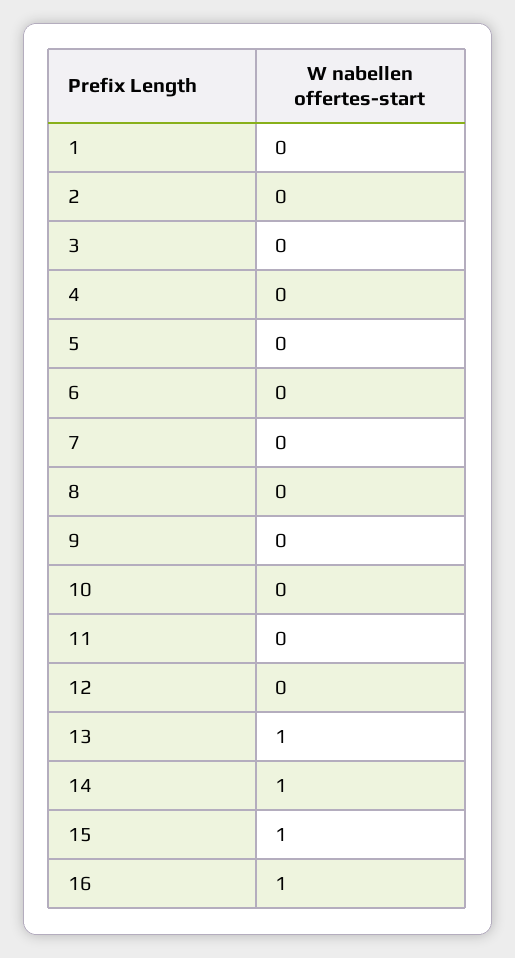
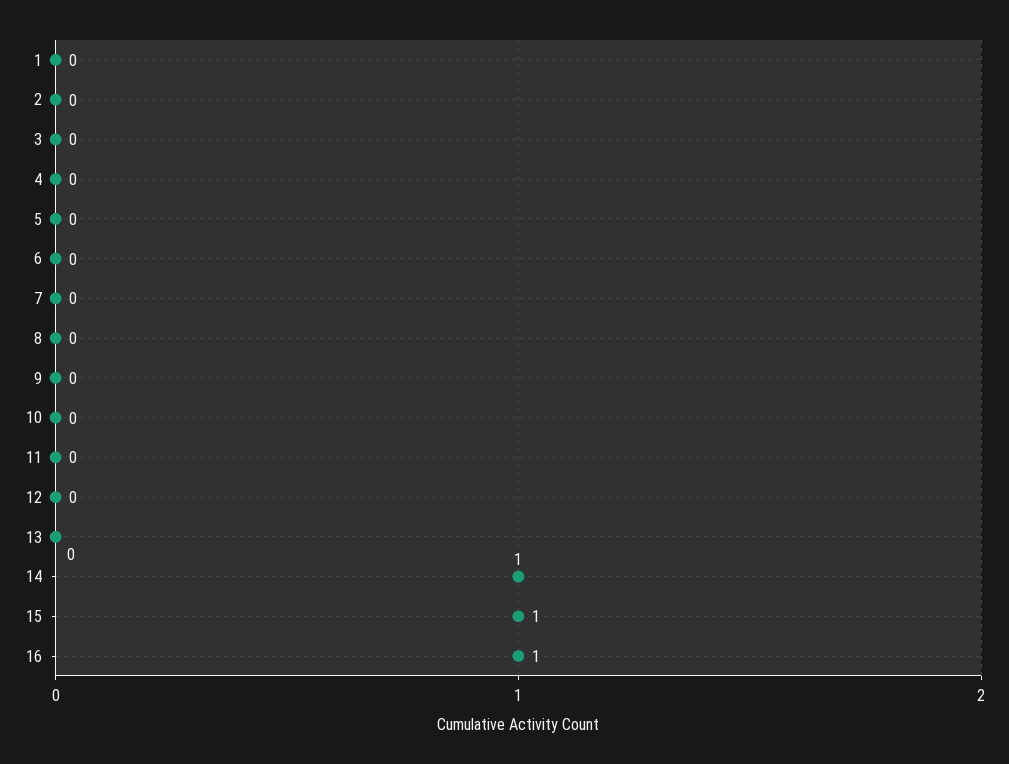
13: 1 -> 0

